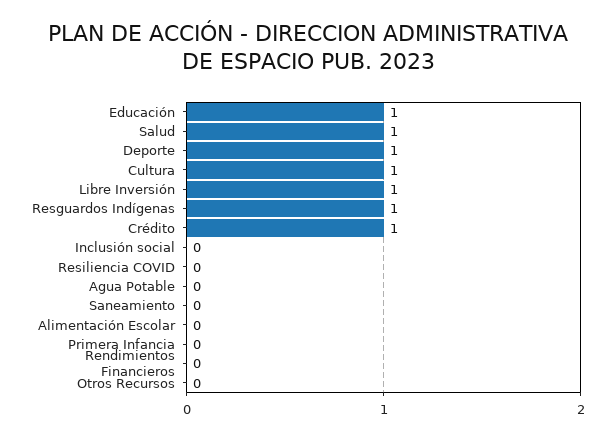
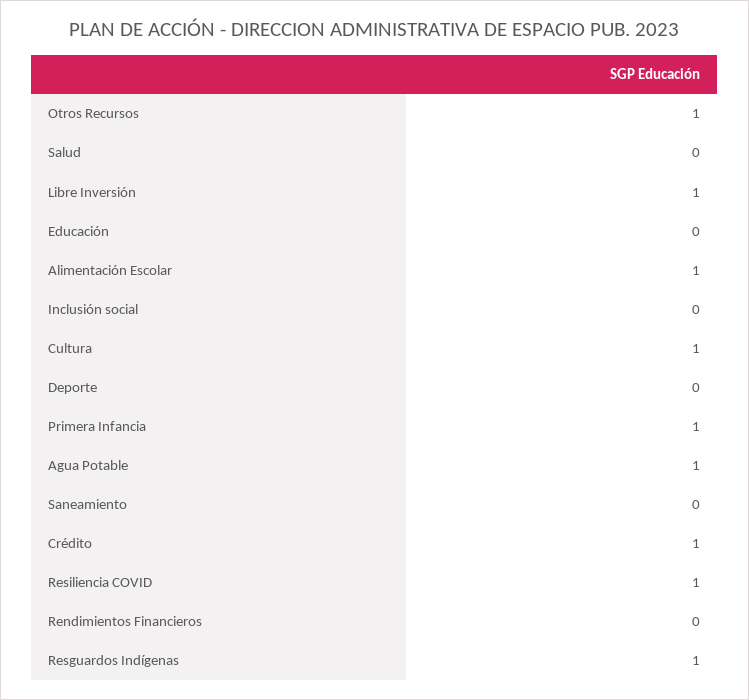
Educación: 1 -> 0
Salud: 1 -> 0
Deporte: 1 -> 0
Resiliencia COVID: 0 -> 1
Agua Potable: 0 -> 1
Alimentación Escolar: 0 -> 1
Primera Infancia: 0 -> 1
Otros Recursos: 0 -> 1

